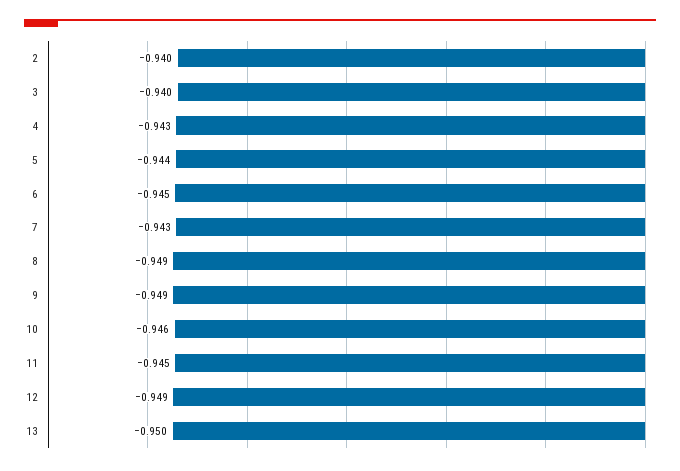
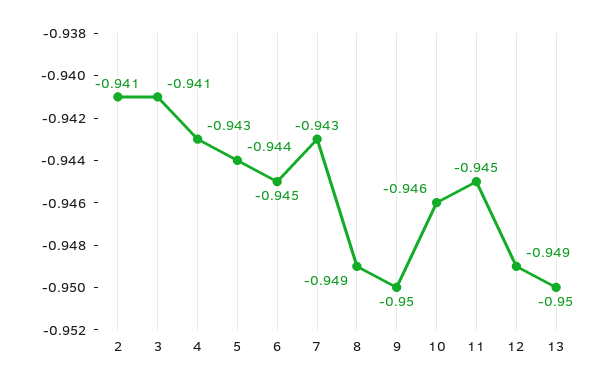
2: -0.94 -> -0.941
3: -0.94 -> -0.941
9: -0.949 -> -0.95

